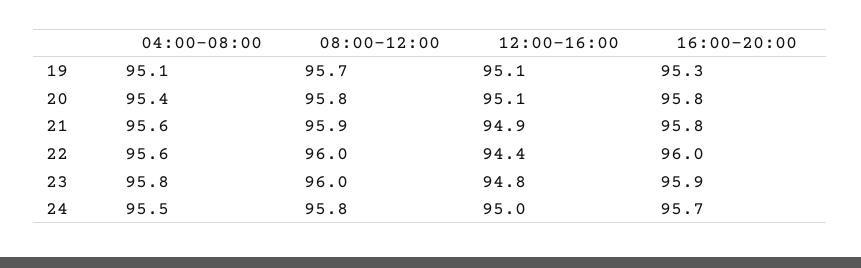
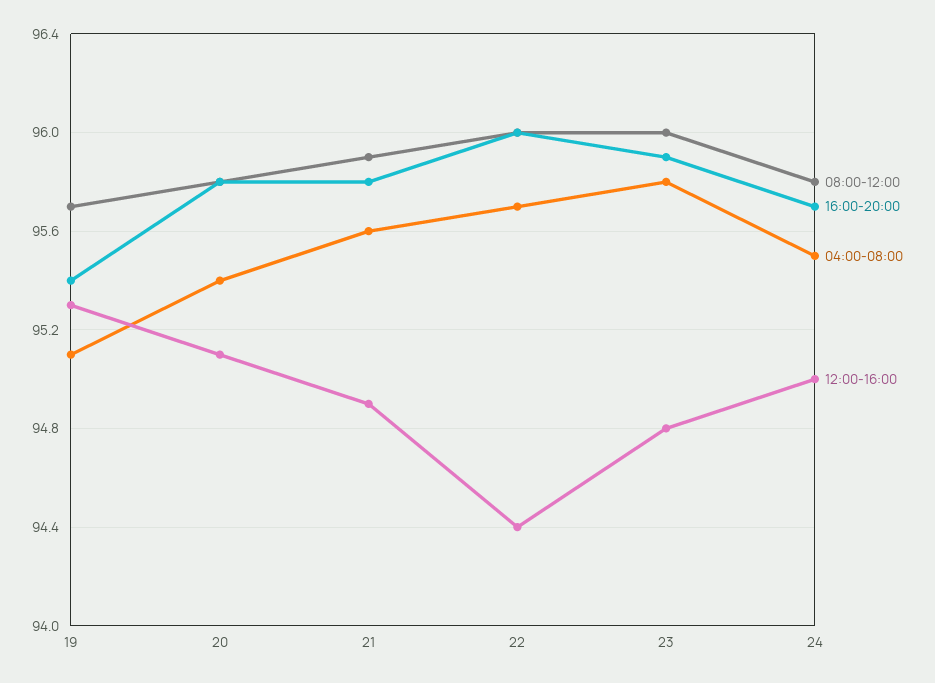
12:00-16:00, 19: 95.1 -> 95.3
16:00-20:00, 19: 95.3 -> 95.4
04:00-08:00, 22: 95.6 -> 95.7

